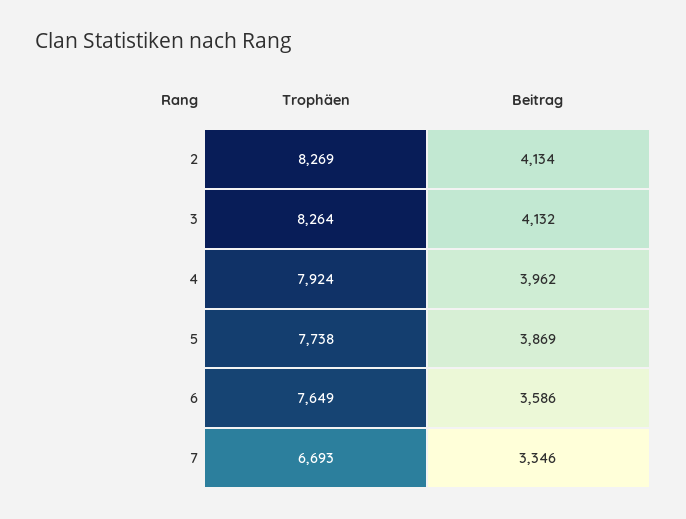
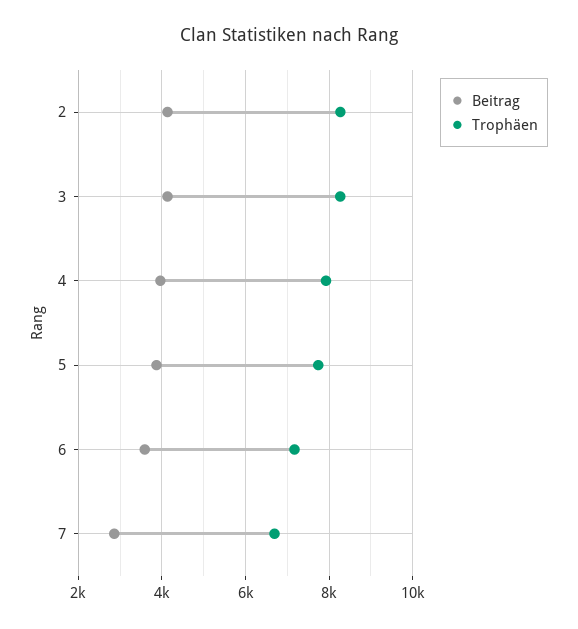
Trophäen, 6: 7649 -> 7200
Beitrag, 7: 3346 -> 2800

